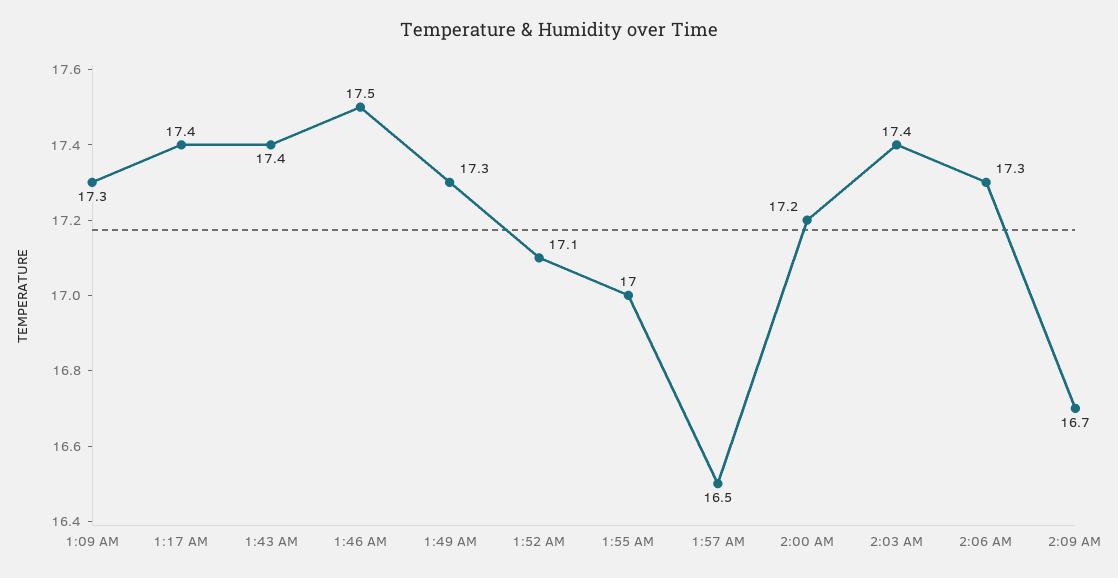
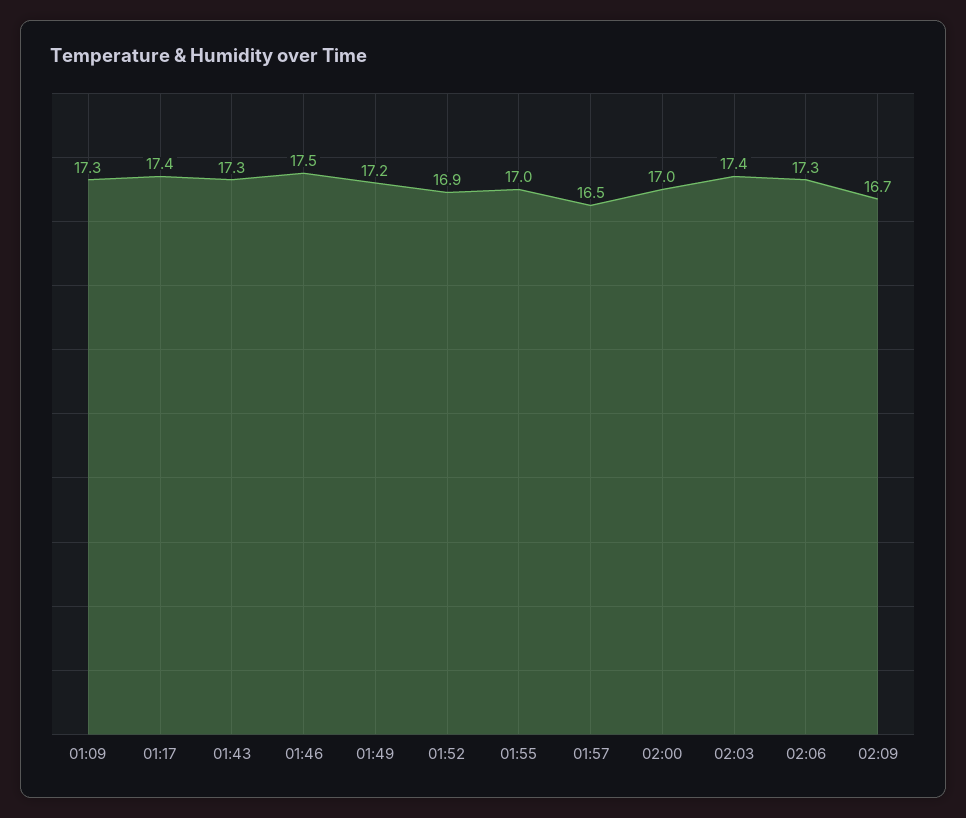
1:43 AM: 17.4 -> 17.3
1:49 AM: 17.3 -> 17.2
1:52 AM: 17.1 -> 16.9
2:00 AM: 17.2 -> 17

